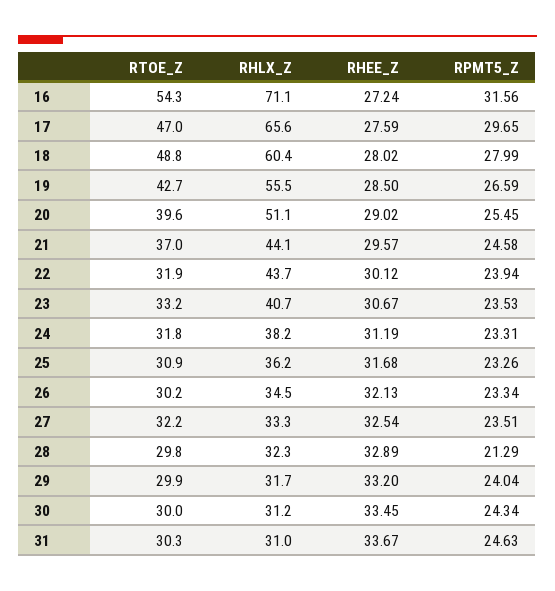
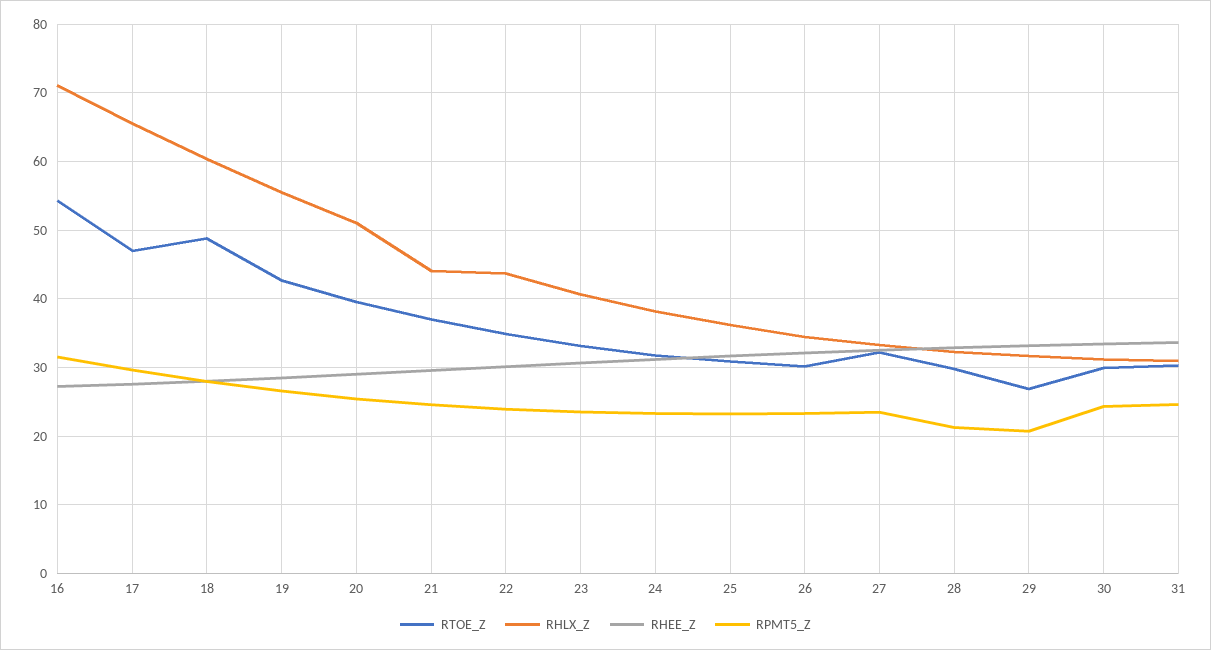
RTOE_Z, 22: 31.9 -> 35
RTOE_Z, 29: 29.9 -> 27
RPMT5_Z, 29: 24.04 -> 21

